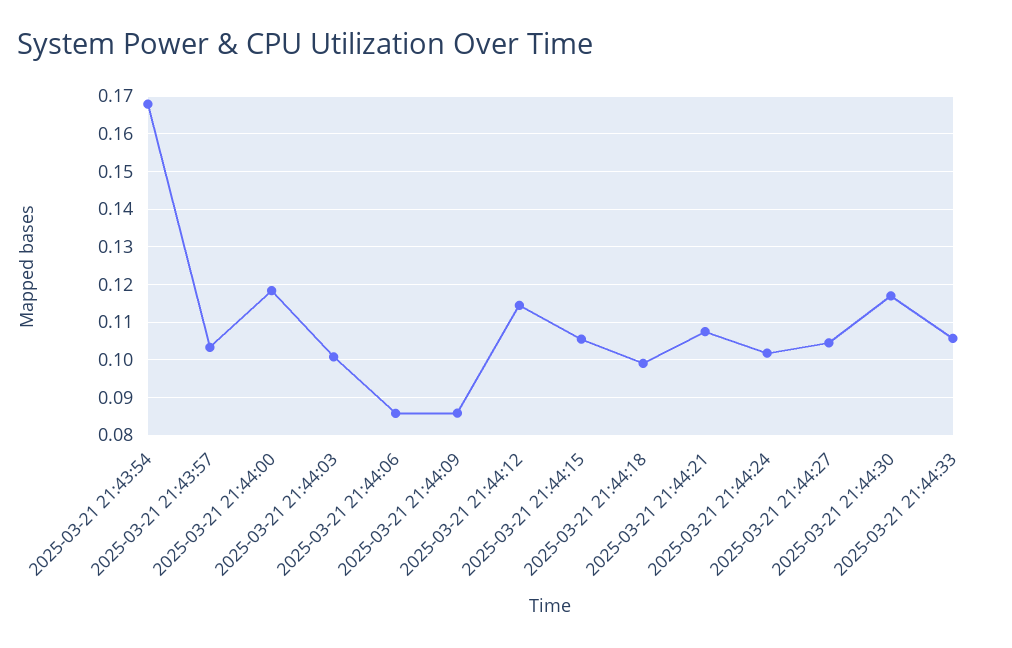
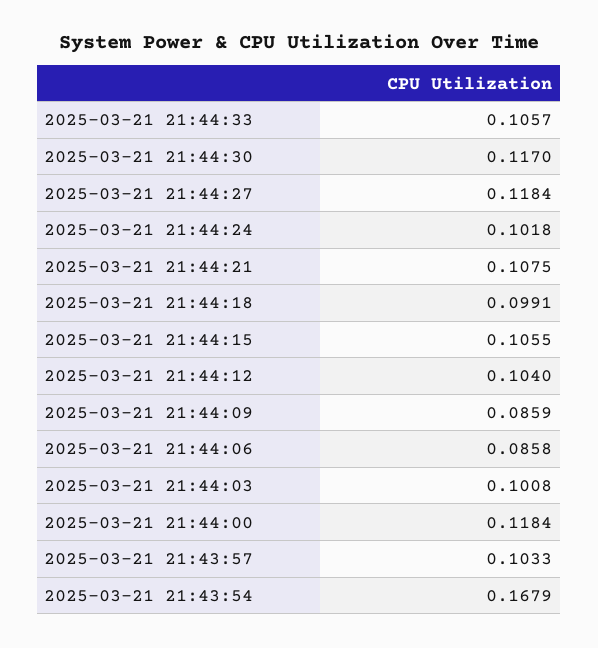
2025-03-21 21:44:12: 0.114 -> 0.104
2025-03-21 21:44:27: 0.104 -> 0.1184

